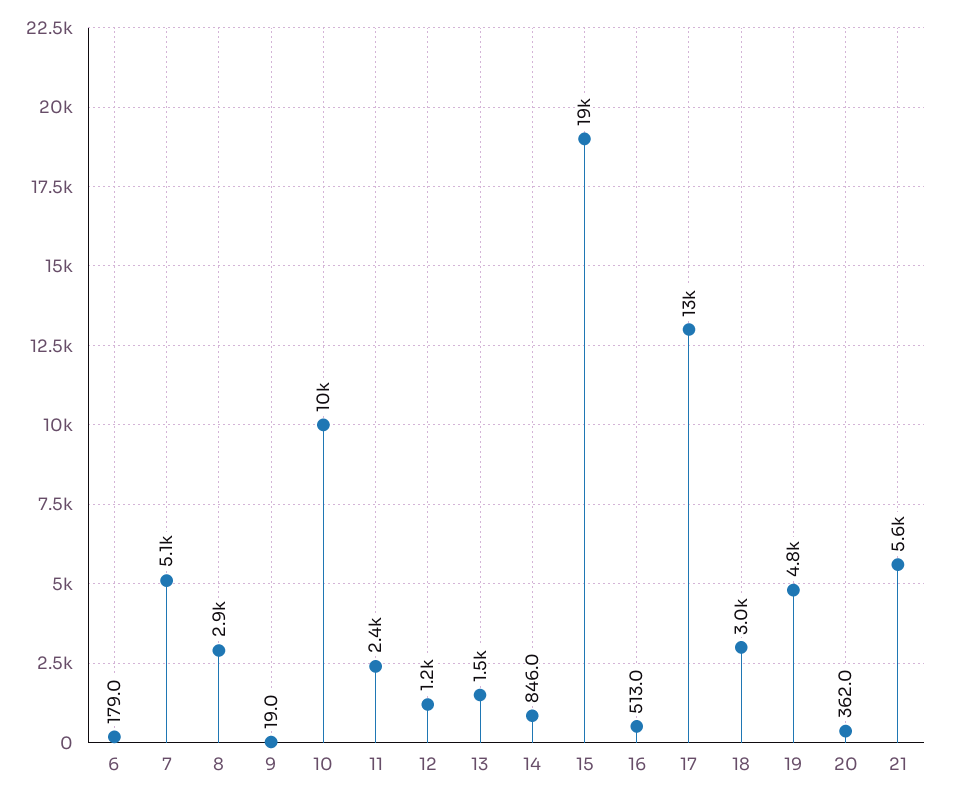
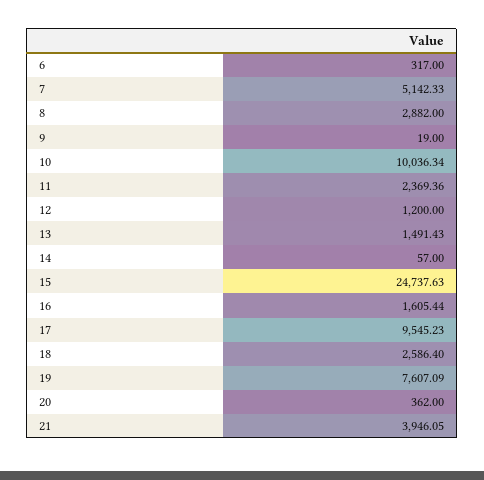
6: 179 -> 317
14: 846 -> 57
15: 19000 -> 24737.63
16: 513 -> 1605.44
17: 13000 -> 9545.23
18: 3000 -> 2586.4
19: 4800 -> 7607.09
21: 5600 -> 3946.05

